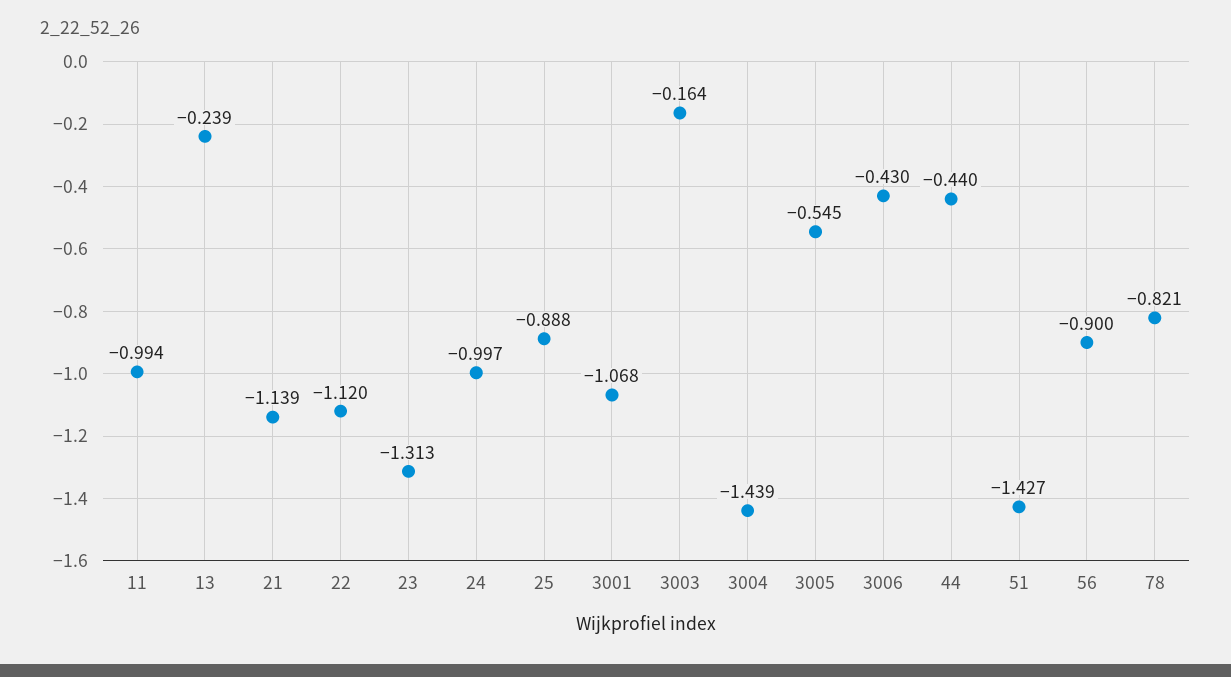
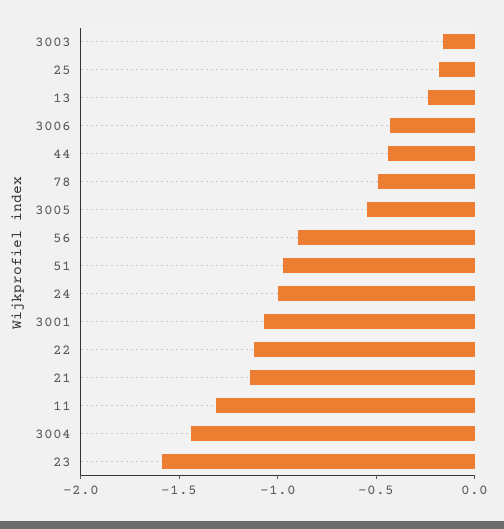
11: -0.994 -> -1.3
23: -1.313 -> -1.6
25: -0.888 -> -0.2
51: -1.427 -> -1
78: -0.821 -> -0.5

